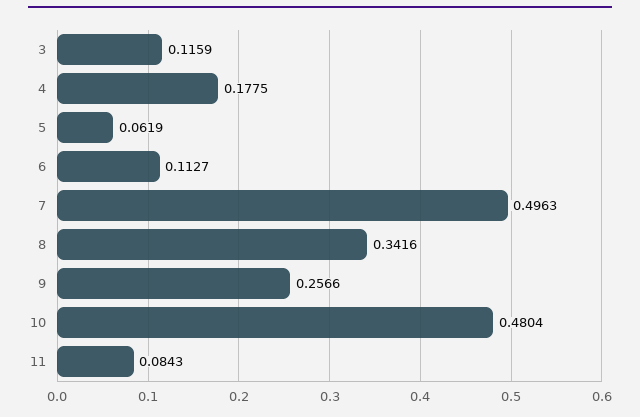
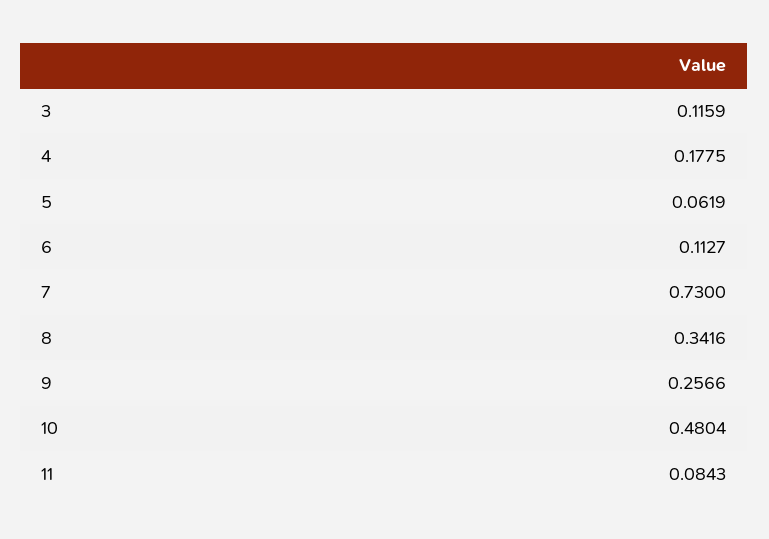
7: 0.4963 -> 0.73

